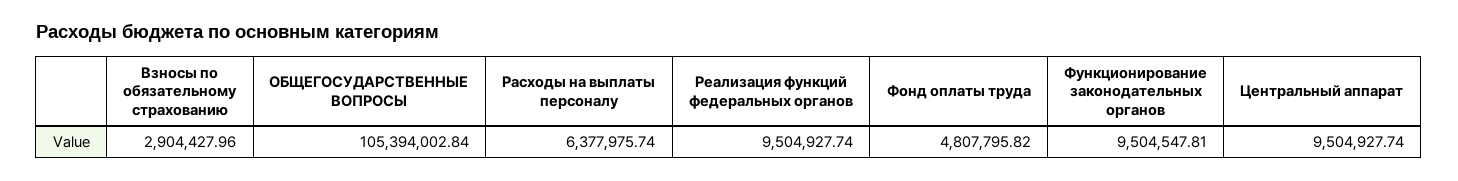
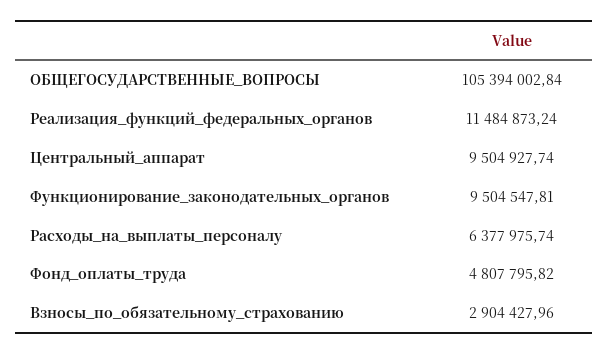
Реализация функций федеральных органов: 9504927.74 -> 11484873.24

